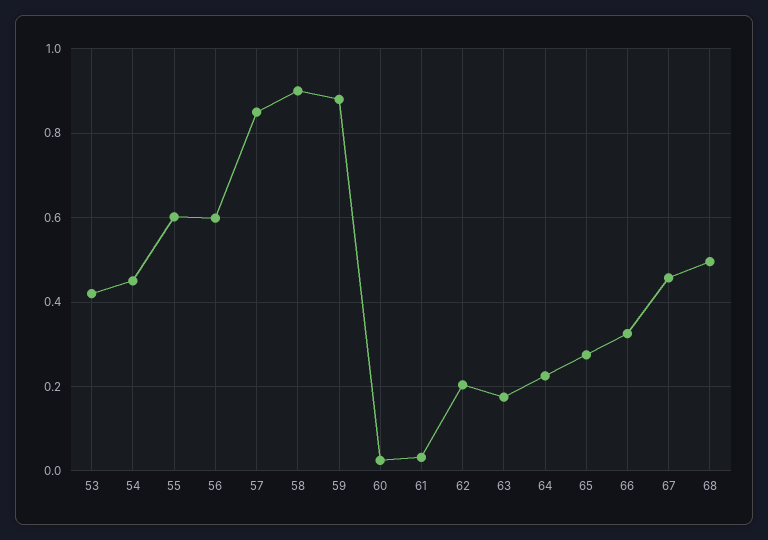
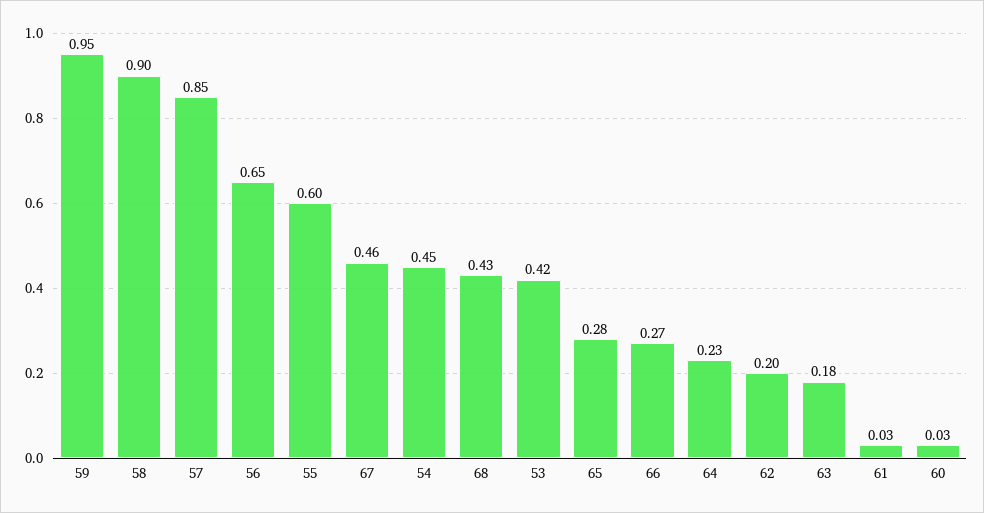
56: 0.6 -> 0.65
59: 0.88 -> 0.95
66: 0.32 -> 0.27
68: 0.5 -> 0.43

